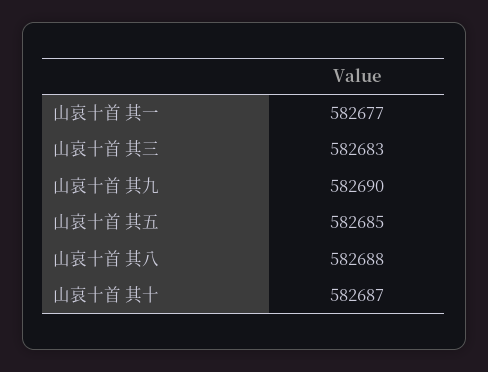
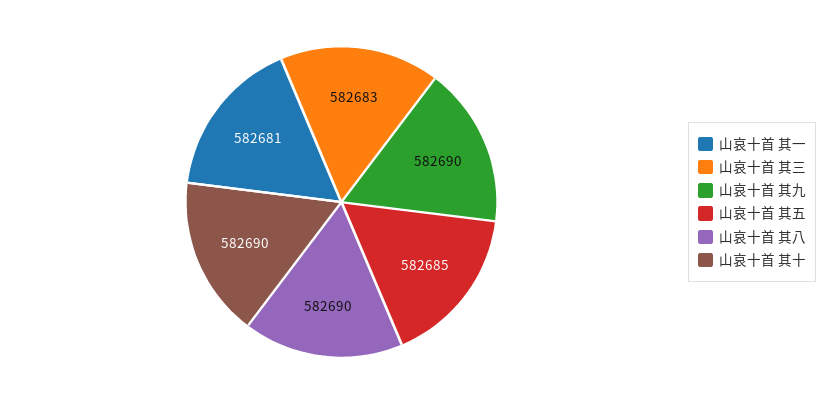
山哀十首 其一: 582677 -> 582681
山哀十首 其八: 582688 -> 582690
山哀十首 其十: 582687 -> 582690

